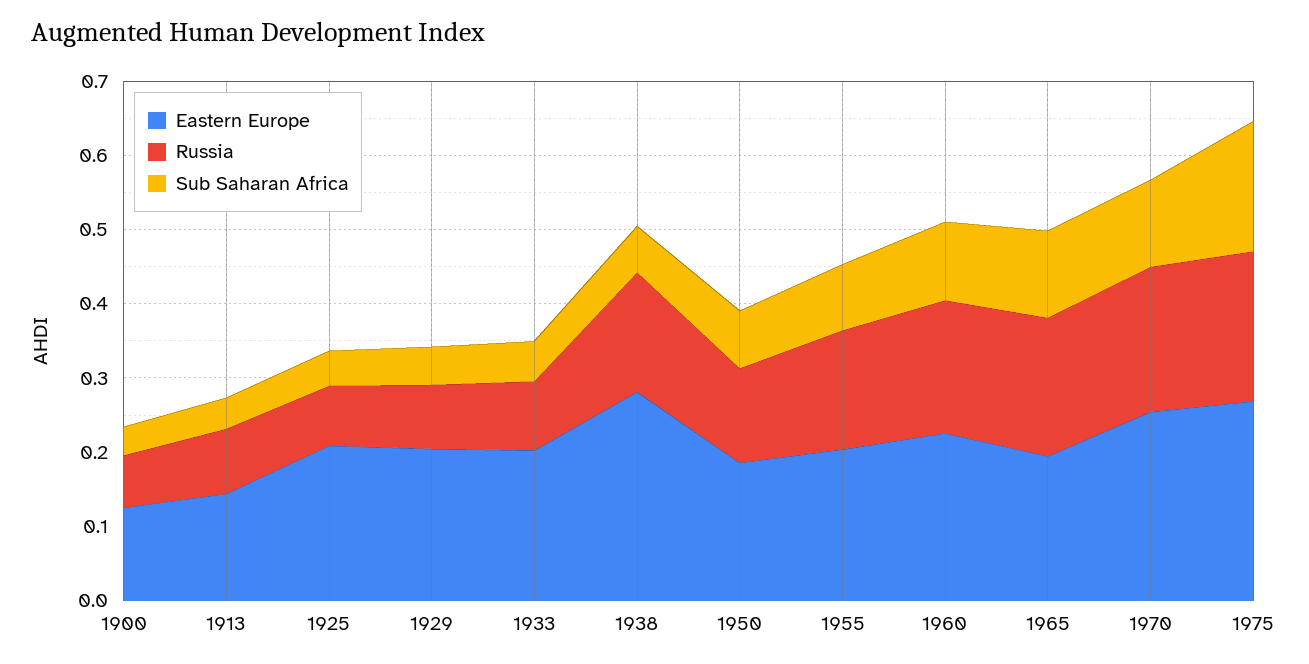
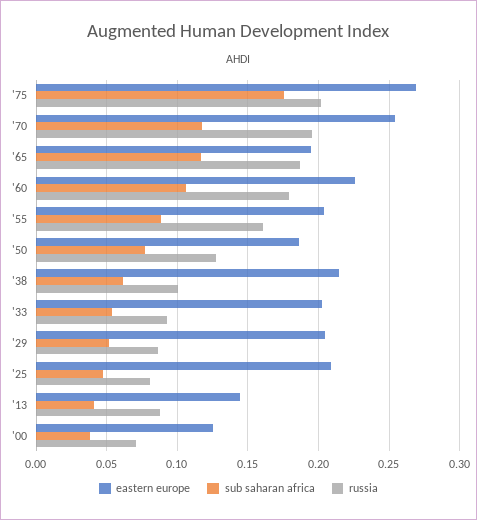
Eastern Europe, 1938: 0.28 -> 0.215
Russia, 1938: 0.16 -> 0.1

